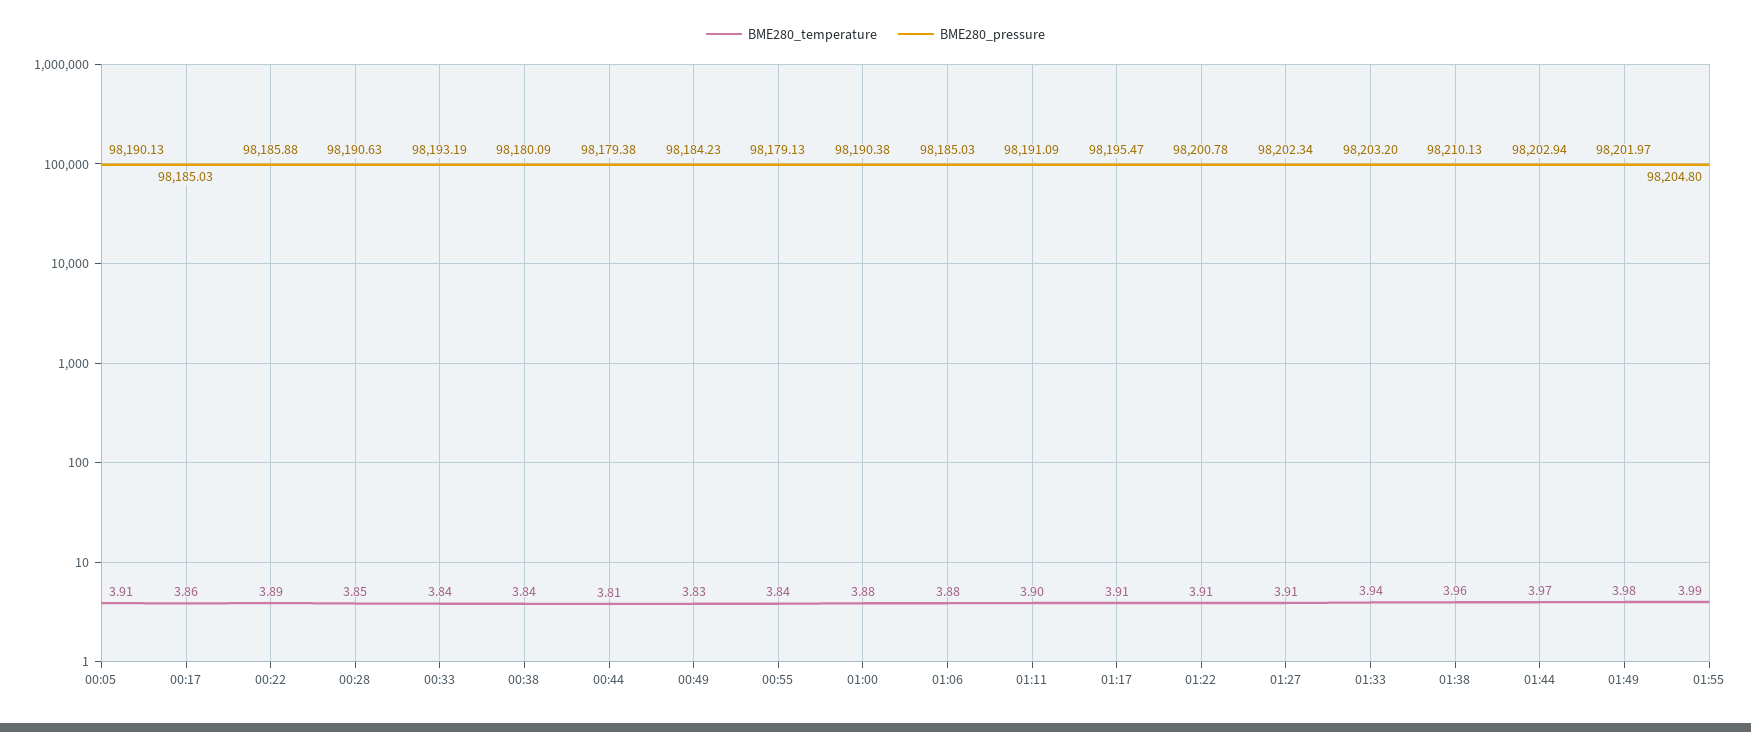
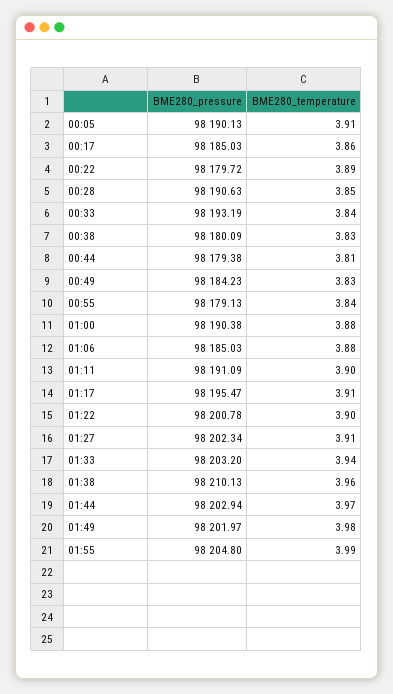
BME280_pressure, 00:22: 98185.88 -> 98179.72
BME280_temperature, 00:38: 3.84 -> 3.83
BME280_temperature, 01:22: 3.91 -> 3.9

